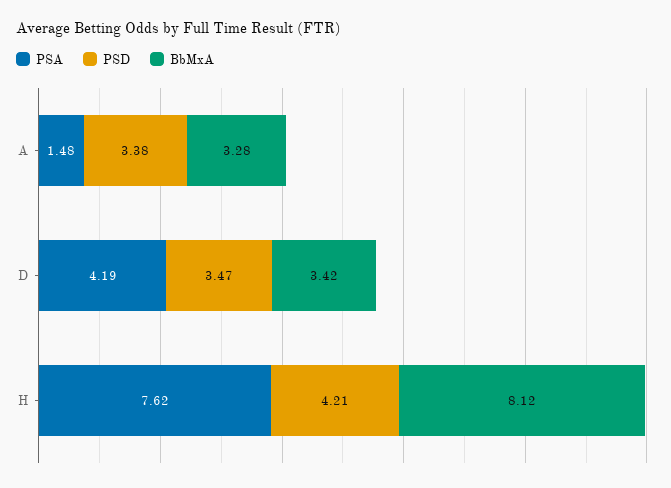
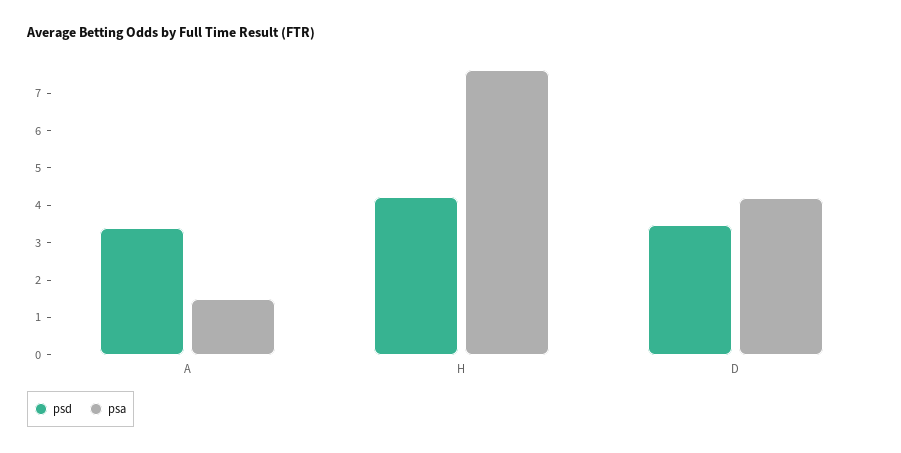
BbMxA, A: 3.28 -> none
BbMxA, D: 3.42 -> none
BbMxA, H: 8.12 -> none

